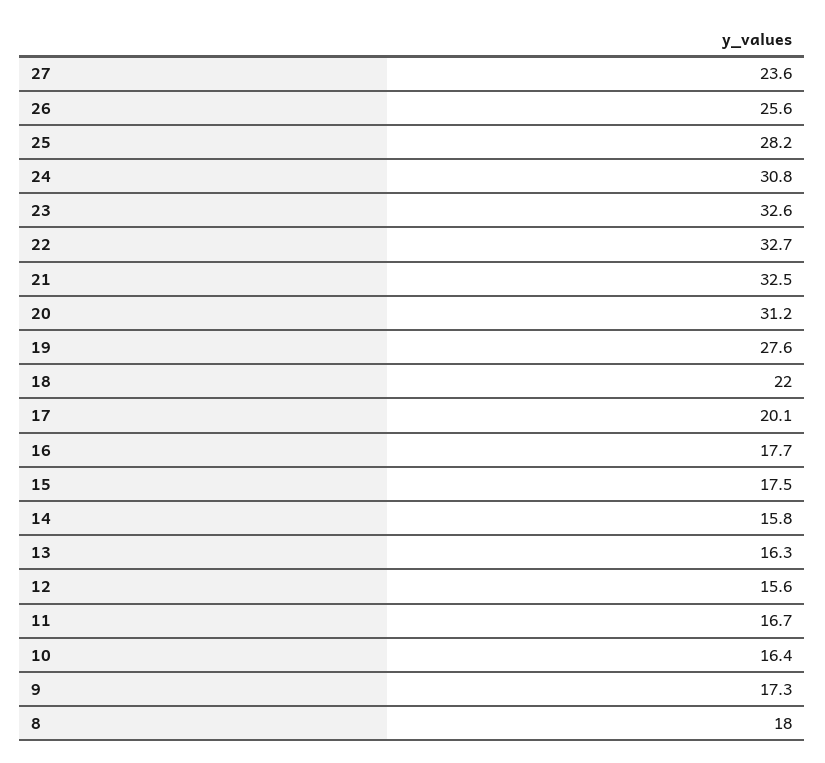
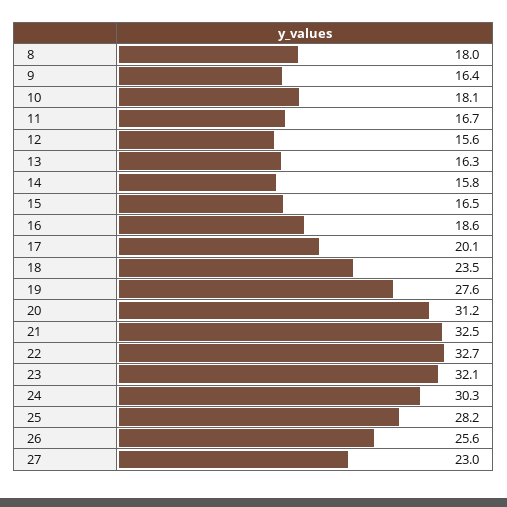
27: 23.6 -> 23
24: 30.8 -> 30.3
23: 32.6 -> 32.1
18: 22 -> 23.5
16: 17.7 -> 18.6
15: 17.5 -> 16.5
10: 16.4 -> 18.1
9: 17.3 -> 16.4

